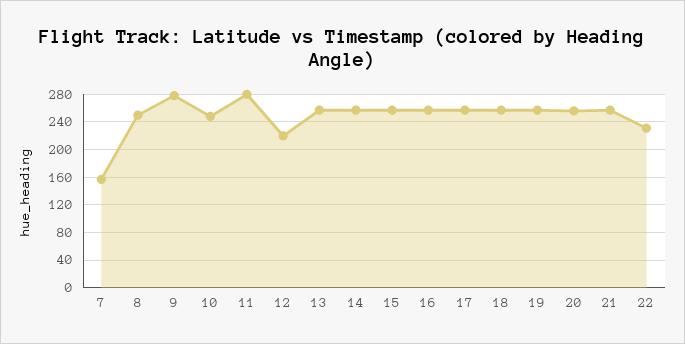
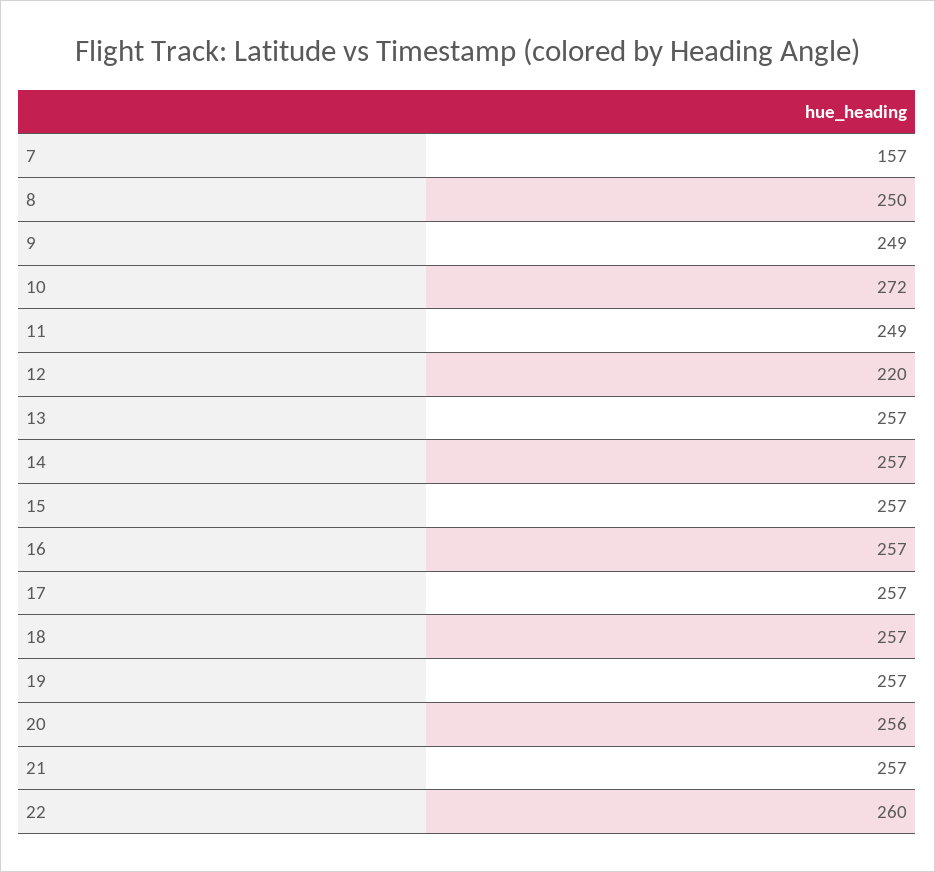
9: 280 -> 249
10: 250 -> 272
11: 280 -> 249
22: 230 -> 260

